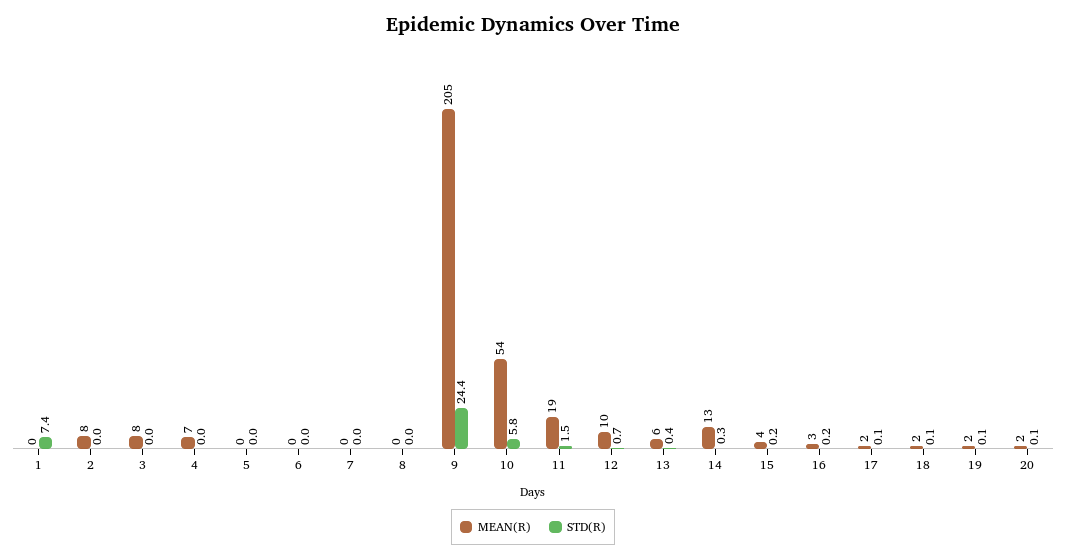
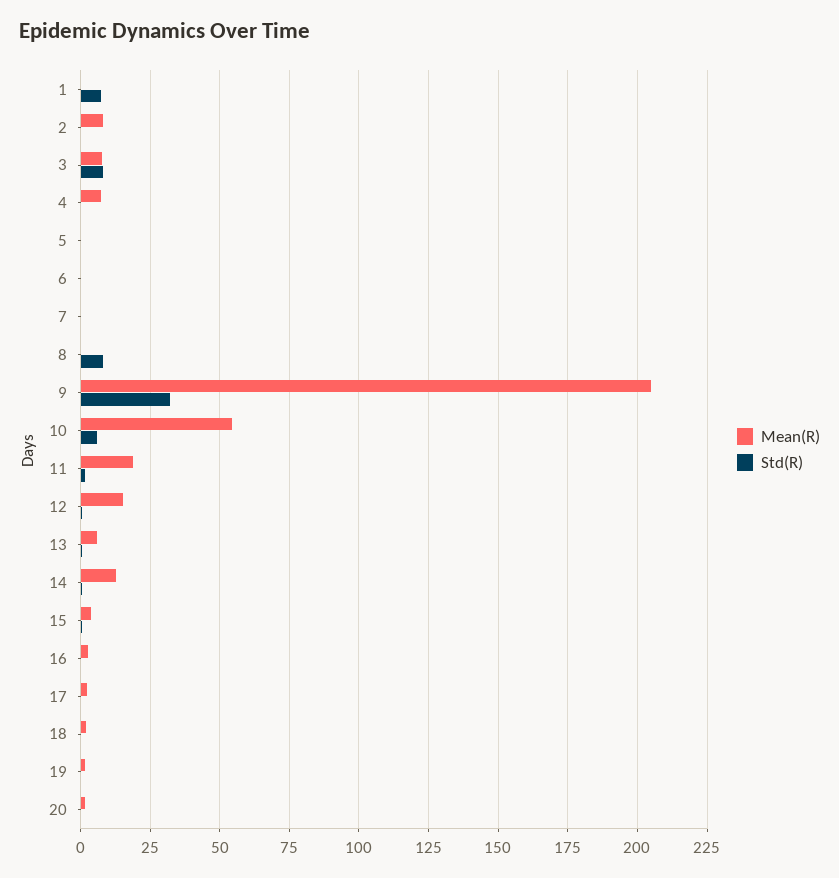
STD(R), 3: 0 -> 7.5
STD(R), 8: 0 -> 7.5
STD(R), 9: 24.4 -> 32.5
MEAN(R), 12: 10 -> 15

